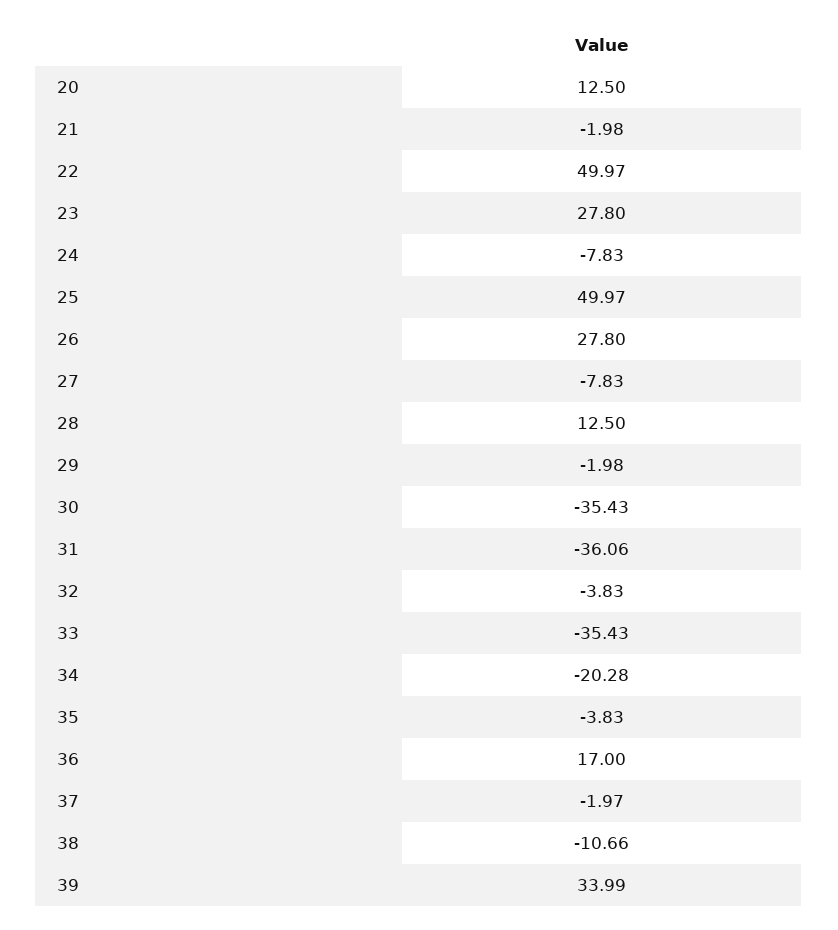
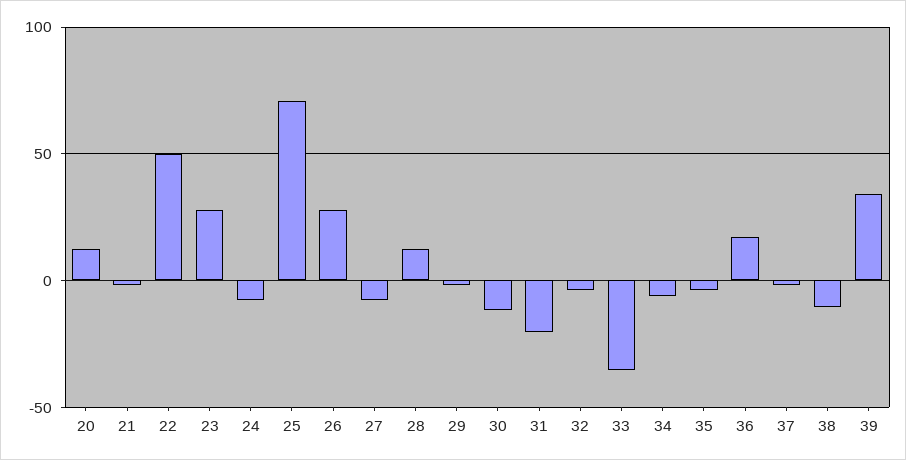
25: 49.97 -> 70
30: -35.43 -> -10
31: -36.06 -> -20
34: -20.28 -> -5

